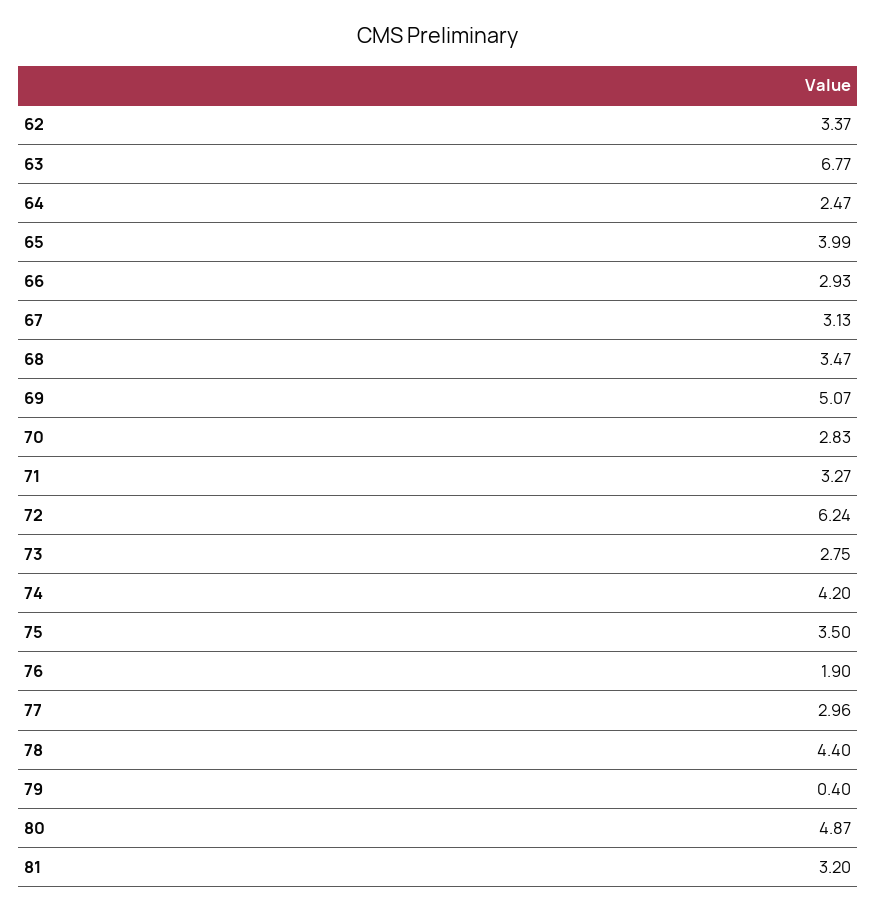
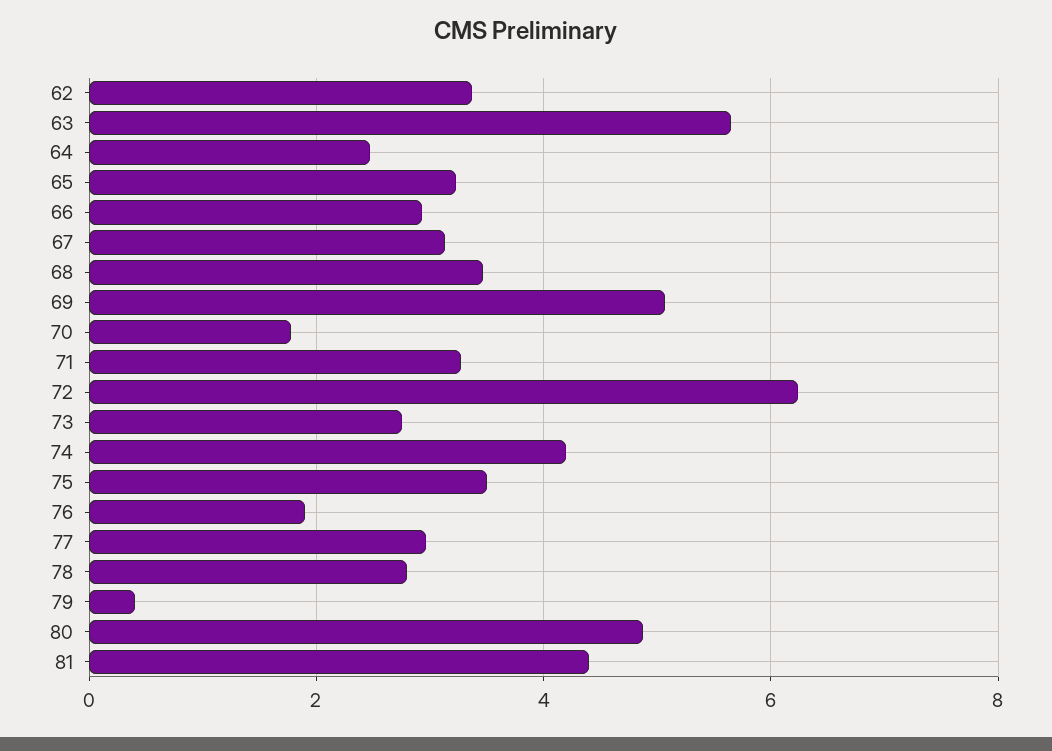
63: 6.77 -> 5.6
65: 3.99 -> 3.2
70: 2.83 -> 1.8
78: 4.4 -> 2.8
81: 3.2 -> 4.4

